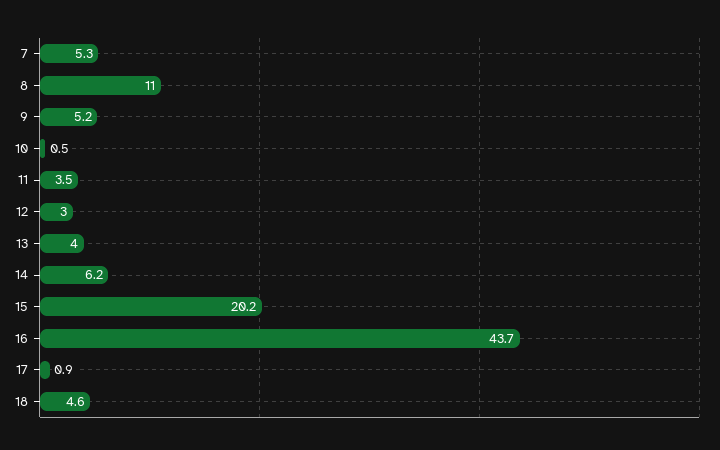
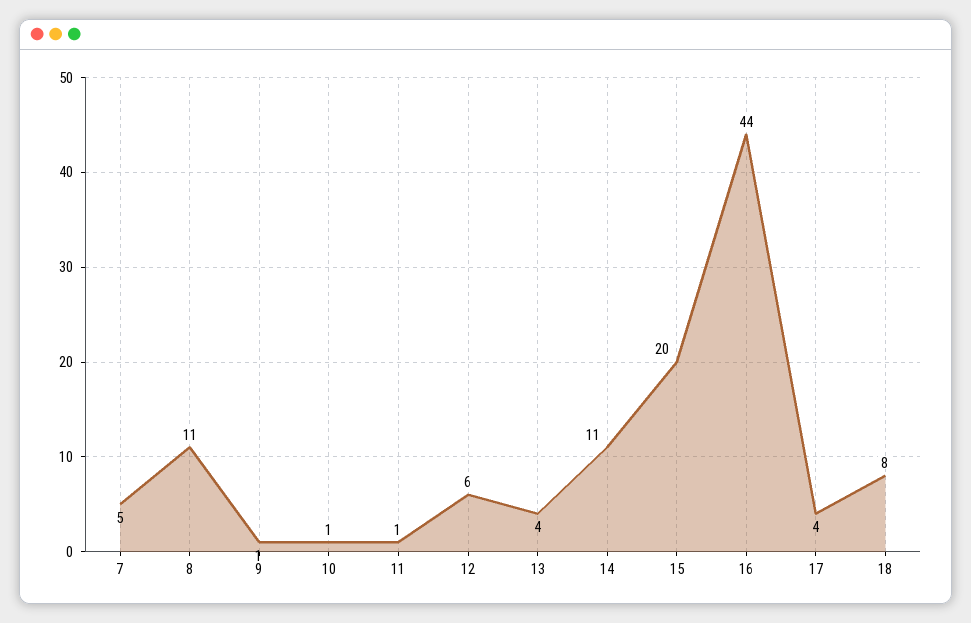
9: 5.2 -> 1
11: 3.5 -> 1
12: 3 -> 6
14: 6.2 -> 11
17: 0.9 -> 4
18: 4.6 -> 8

